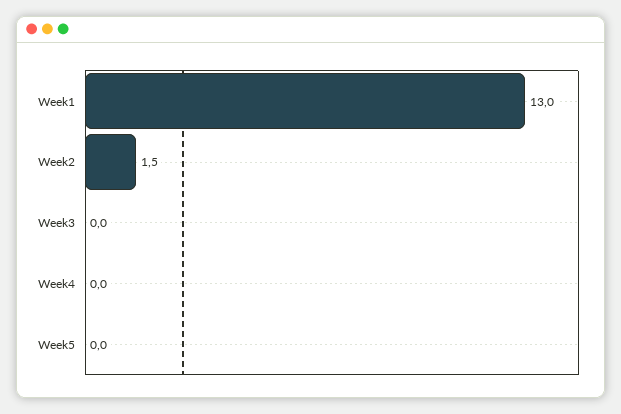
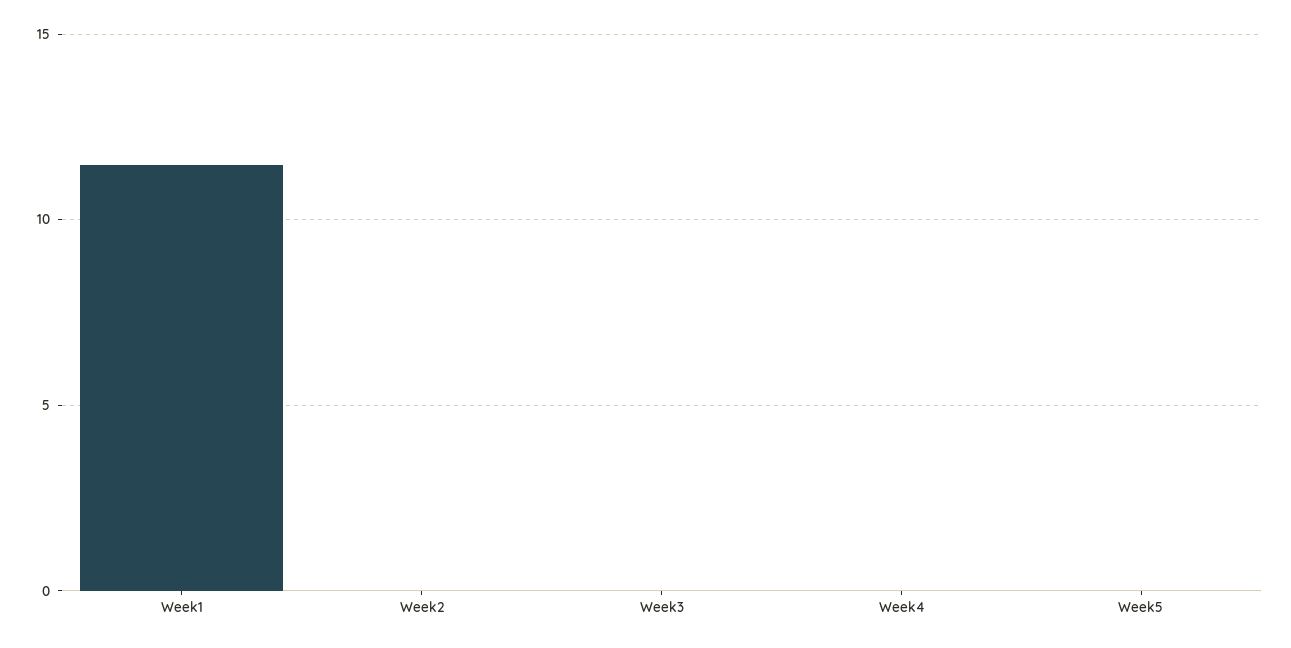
Week1: 13 -> 11.5
Week2: 1.5 -> 0

